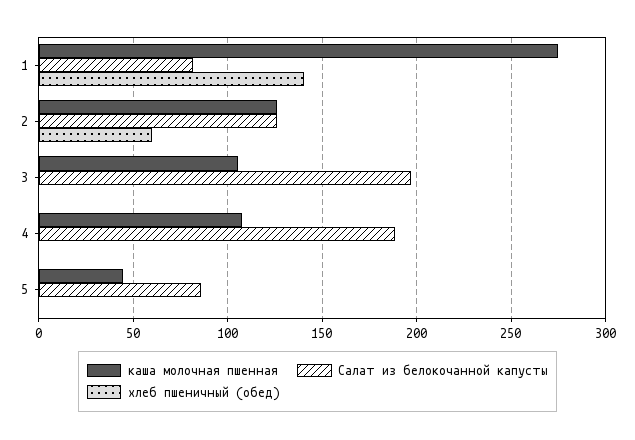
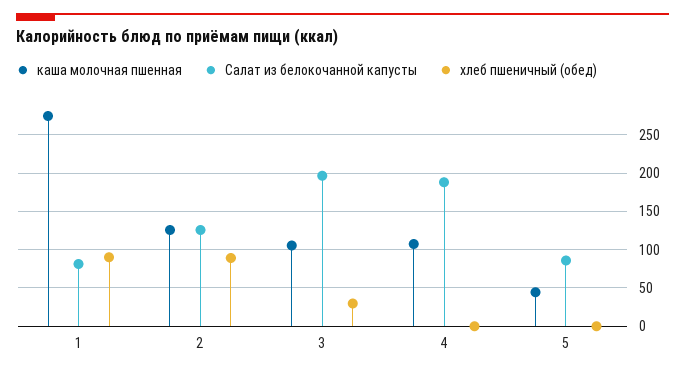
хлеб пшеничный (обед), 1: 140 -> 90
хлеб пшеничный (обед), 2: 60 -> 90
хлеб пшеничный (обед), 3: 0 -> 30

